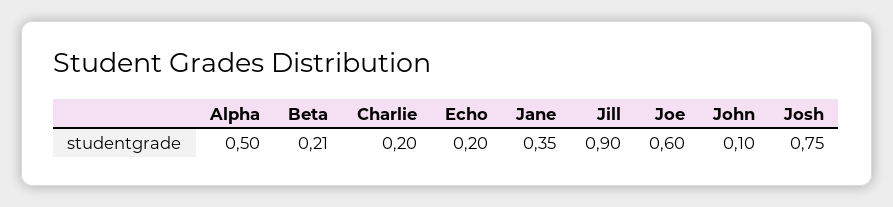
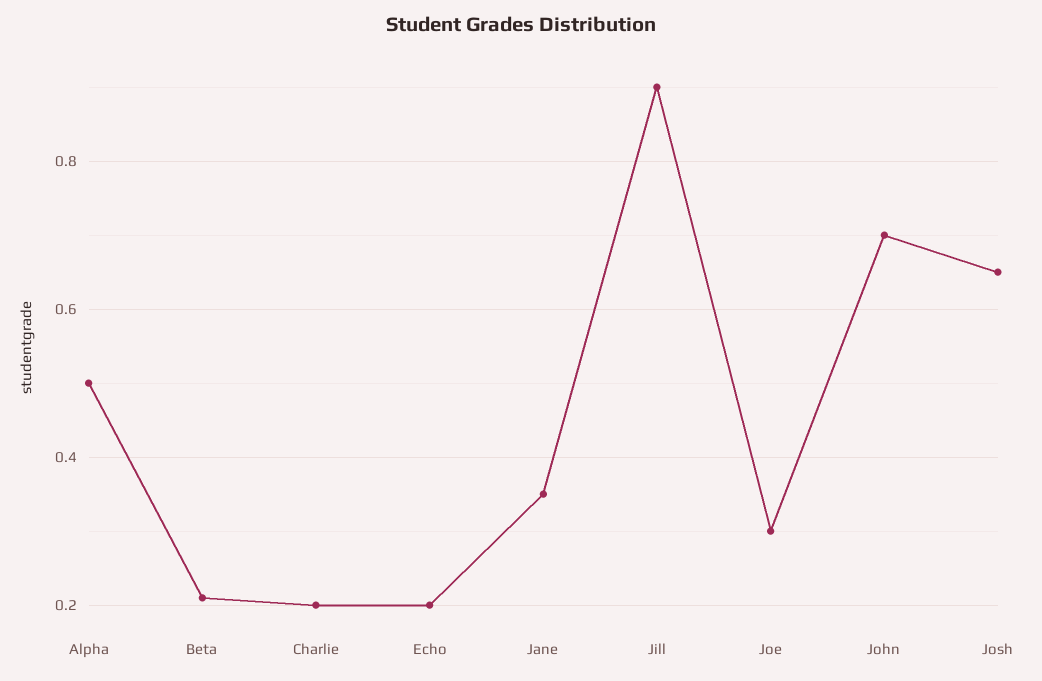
Joe: 0.6 -> 0.3
John: 0.1 -> 0.7
Josh: 0.75 -> 0.65

